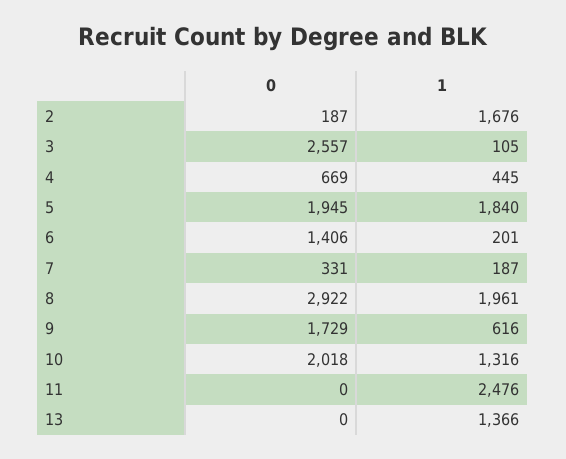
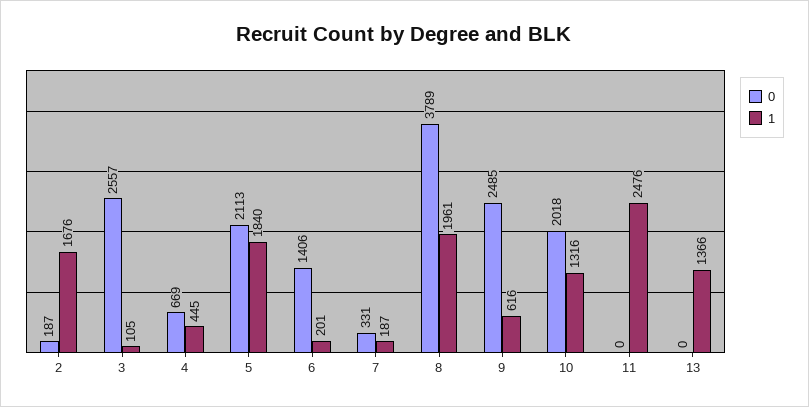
0, 5: 1945 -> 2113
0, 8: 2922 -> 3789
0, 9: 1729 -> 2485

